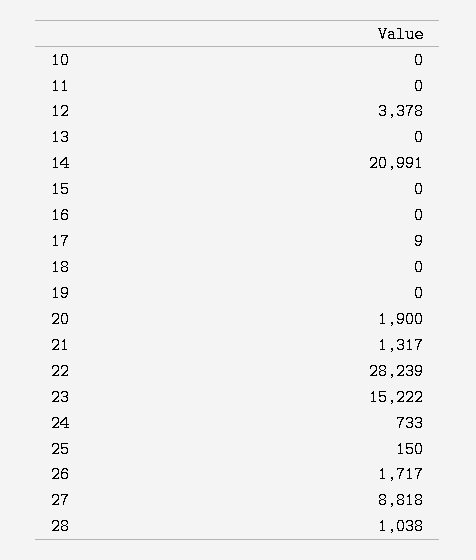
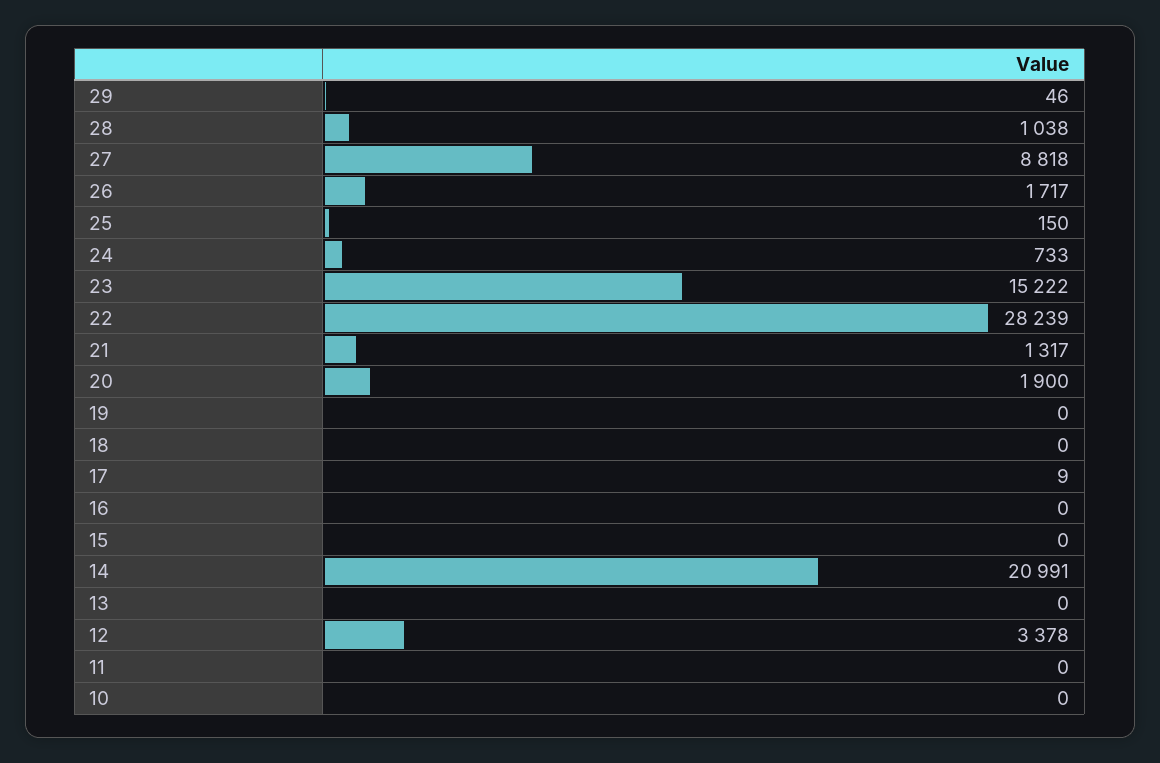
29: none -> 46

